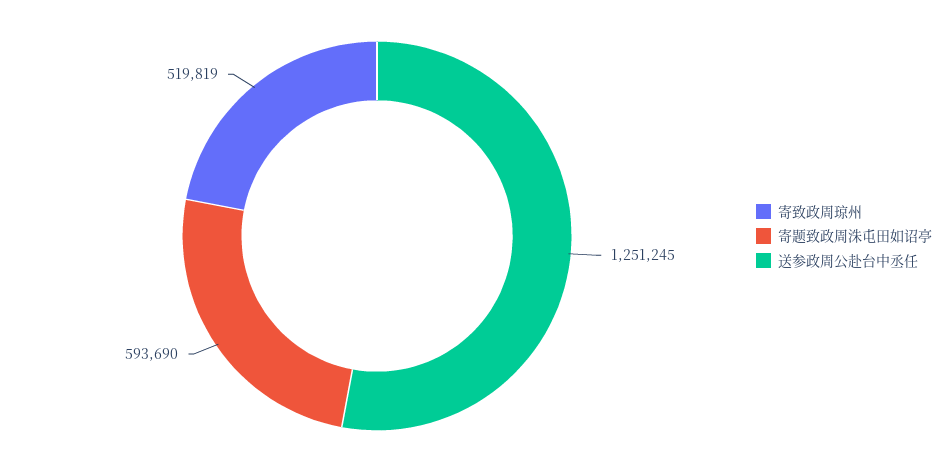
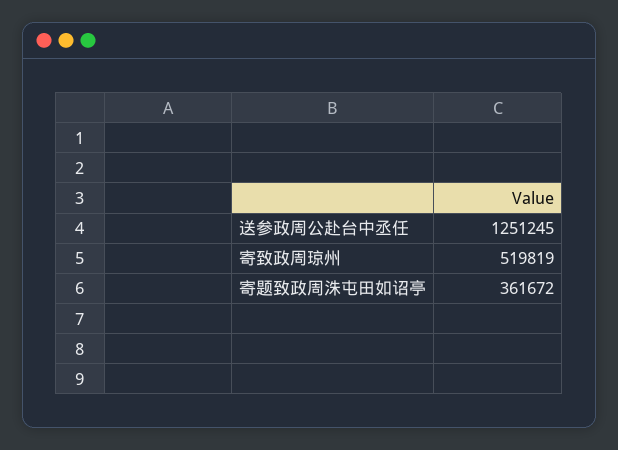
寄题致政周洙屯田如诏亭: 593690 -> 361672

